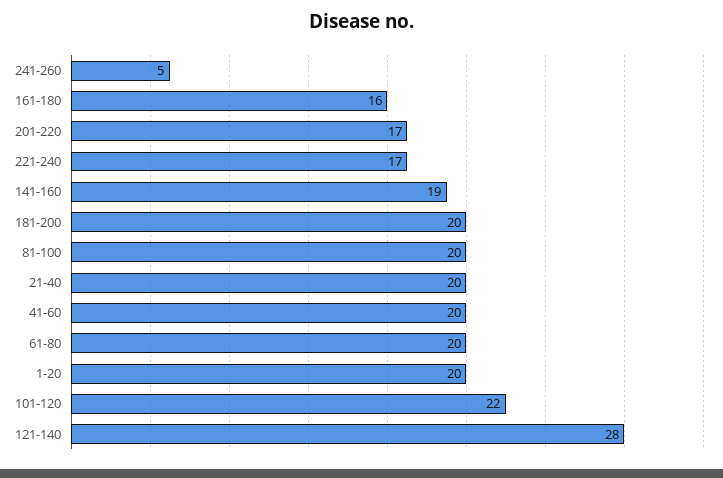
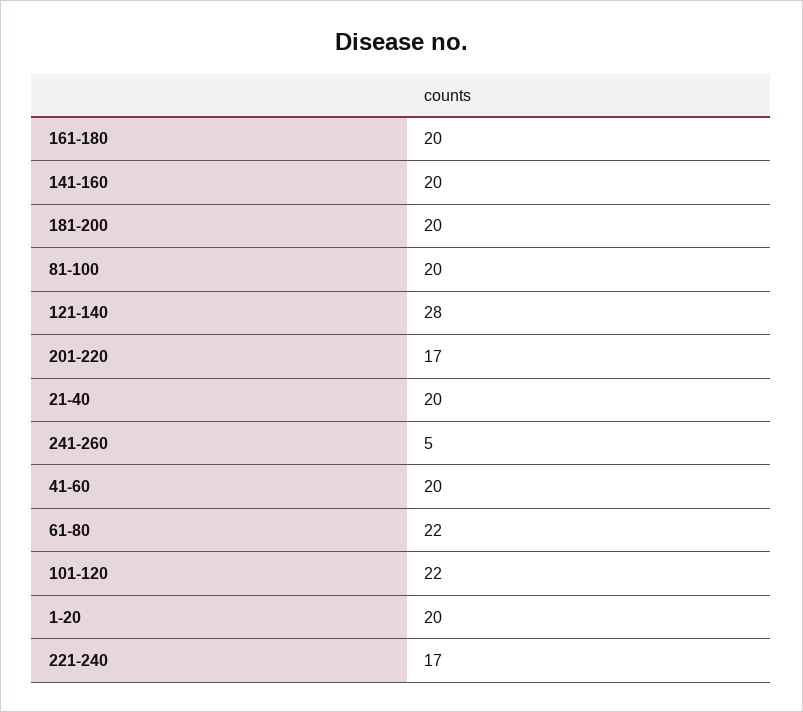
161-180: 16 -> 20
141-160: 19 -> 20
61-80: 20 -> 22

